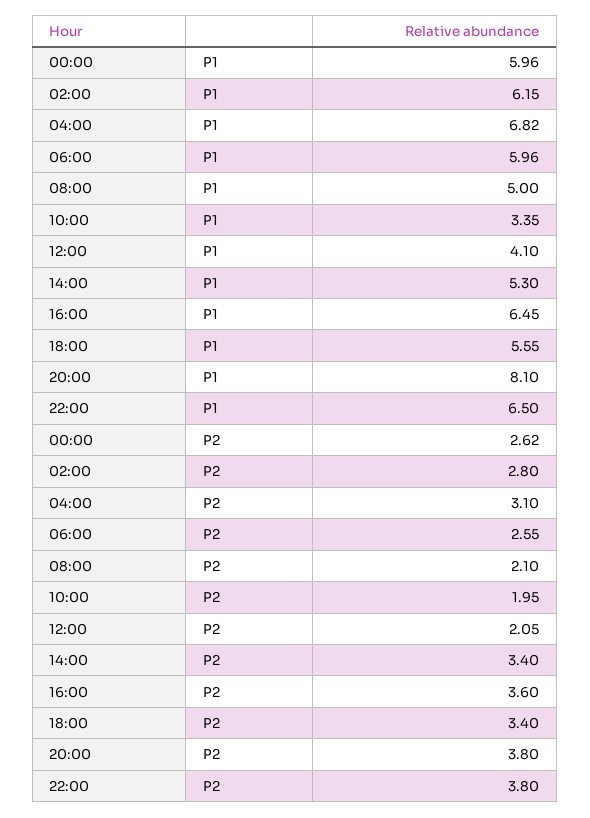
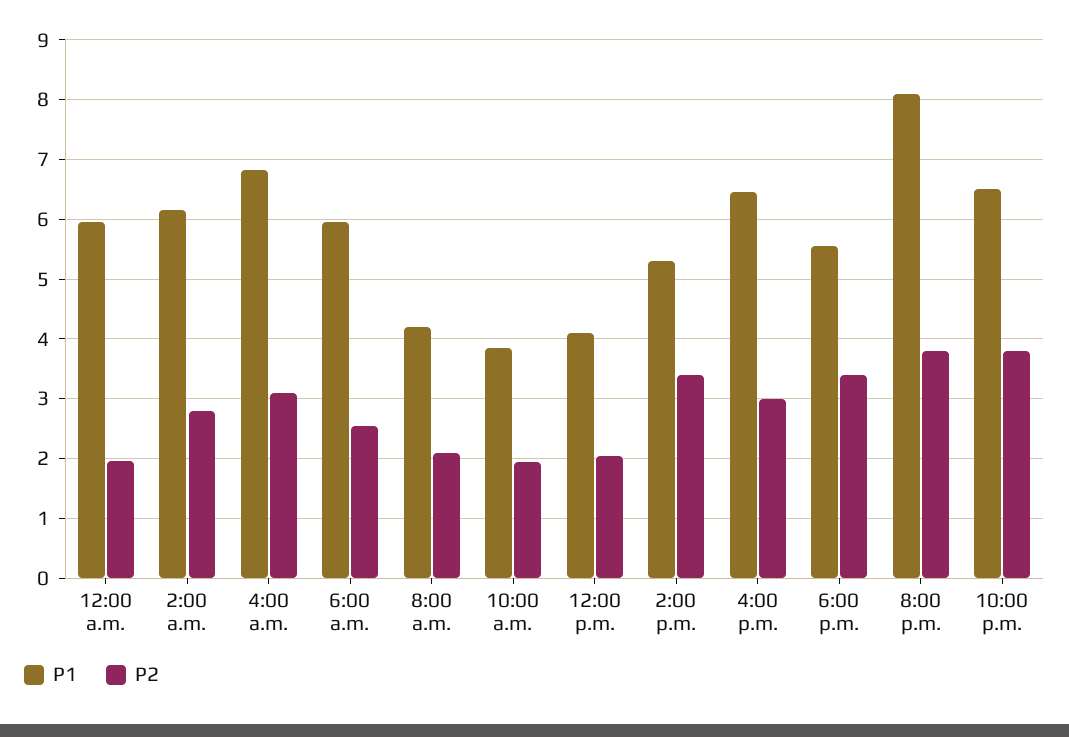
P1, 08:00: 5 -> 4.2
P1, 10:00: 3.35 -> 3.8
P2, 00:00: 2.62 -> 2
P2, 16:00: 3.6 -> 3

